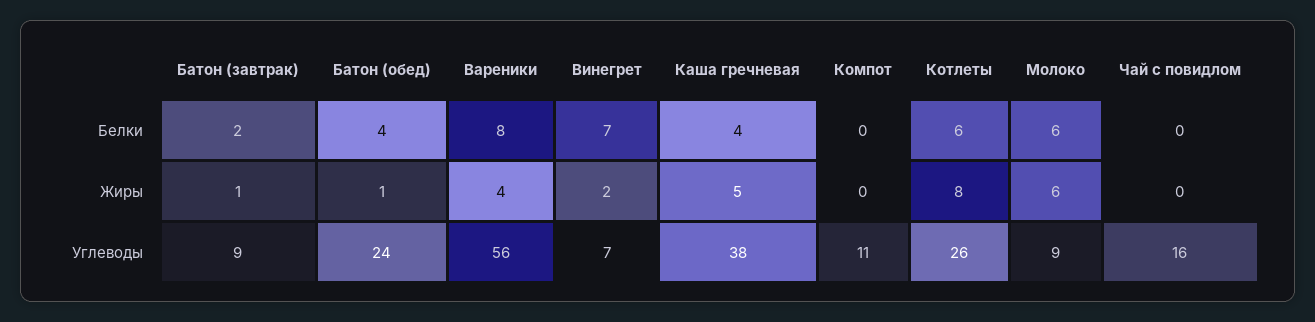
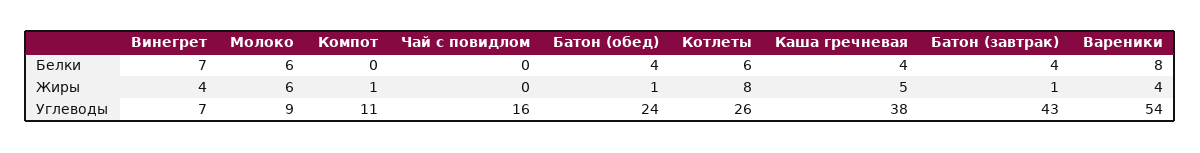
Батон (завтрак), Белки: 2 -> 4
Винегрет, Жиры: 2 -> 4
Компот, Жиры: 0 -> 1
Батон (завтрак), Углеводы: 9 -> 43
Вареники, Углеводы: 56 -> 54

